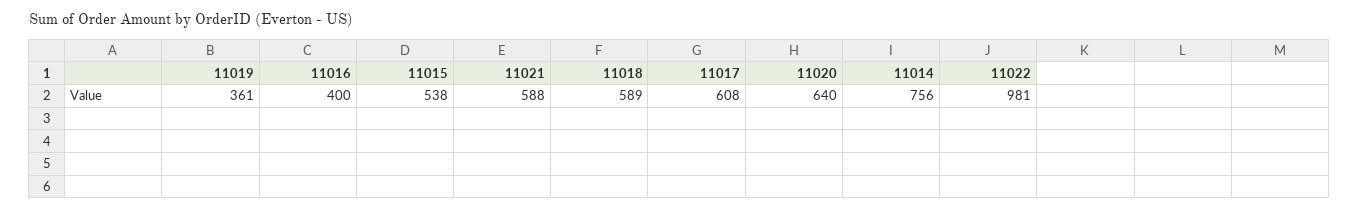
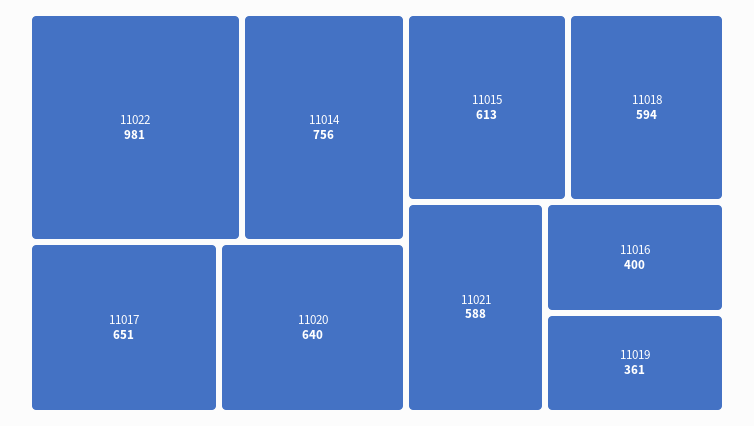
11015: 538 -> 613
11018: 589 -> 594
11017: 608 -> 651

